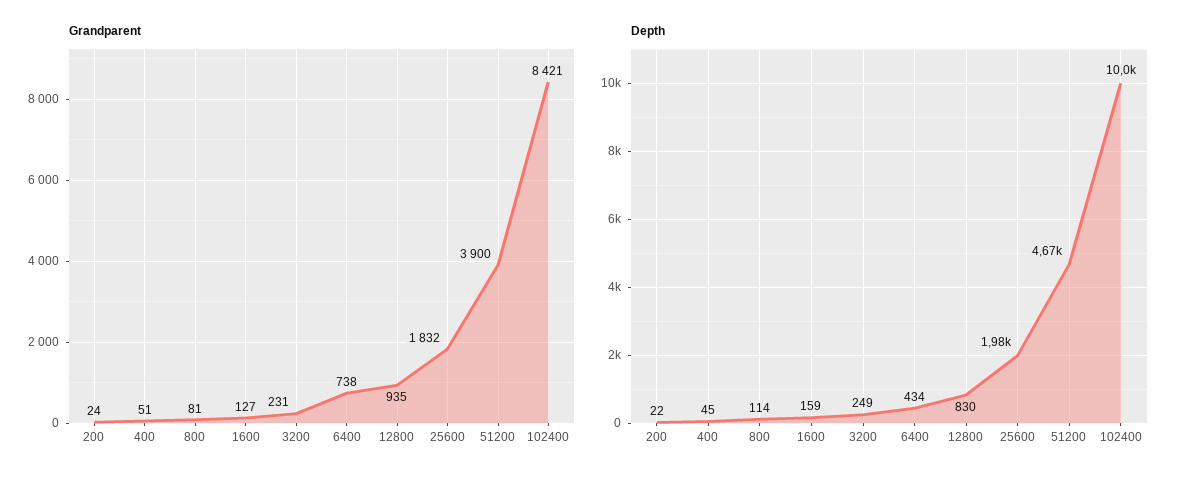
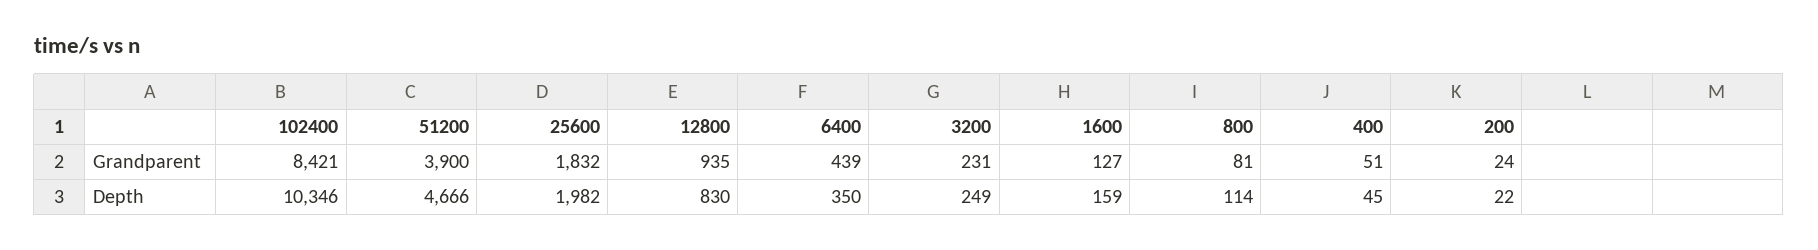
Grandparent, 6400: 738 -> 439
Depth, 6400: 434 -> 350
Depth, 102400: 10000 -> 10346

